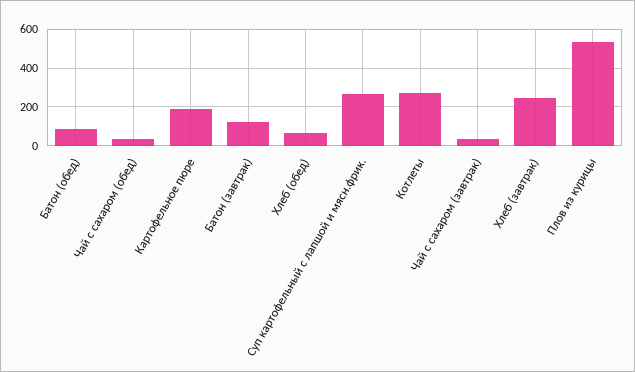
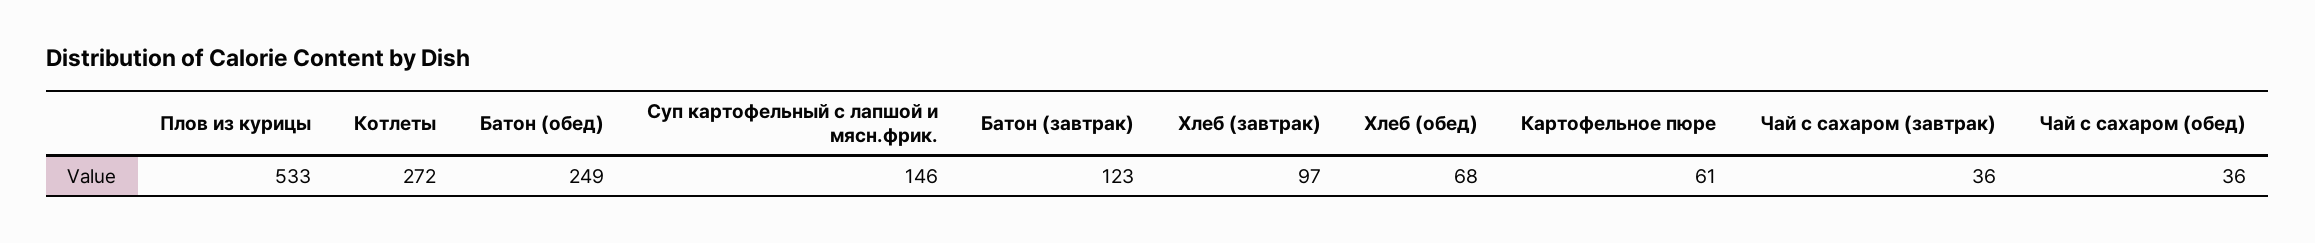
Батон (обед): 100 -> 249
Картофельное пюре: 200 -> 61
Суп картофельный с лапшой и мясн.фрик.: 250 -> 146
Хлеб (завтрак): 250 -> 97

